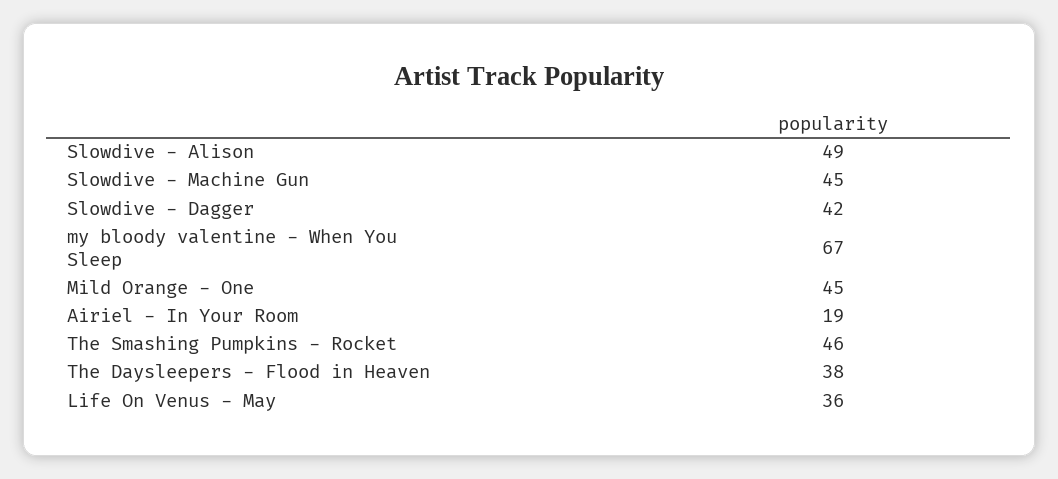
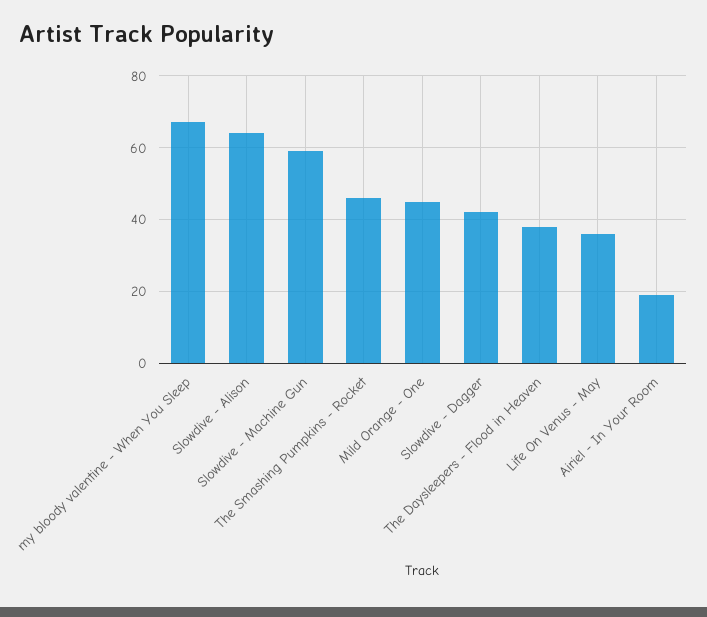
Slowdive - Alison: 49 -> 65
Slowdive - Machine Gun: 45 -> 60

